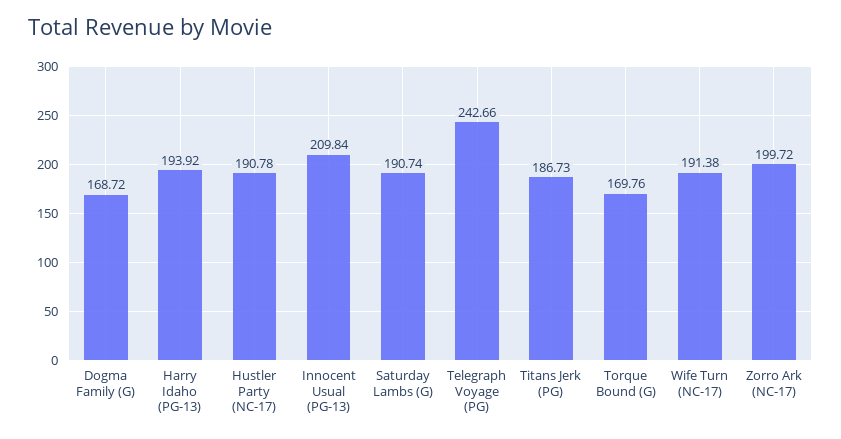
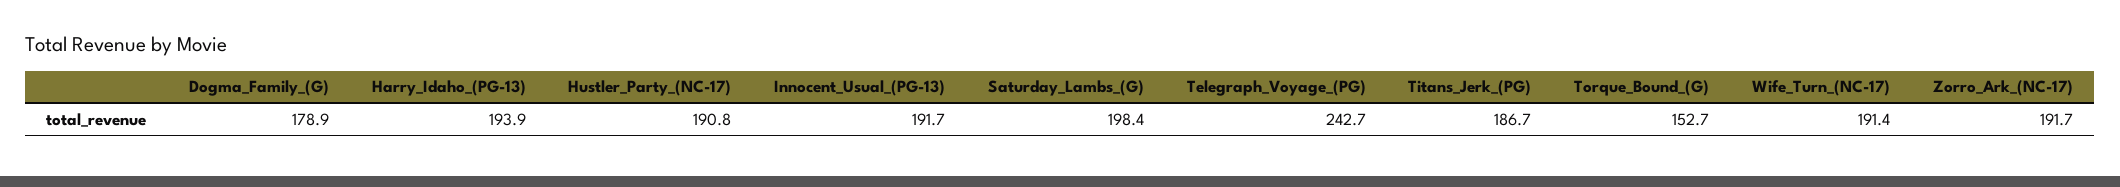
Dogma Family (G): 168.72 -> 178.9
Innocent Usual (PG-13): 209.84 -> 191.7
Saturday Lambs (G): 190.74 -> 198.4
Torque Bound (G): 169.76 -> 152.7
Zorro Ark (NC-17): 199.72 -> 191.7

